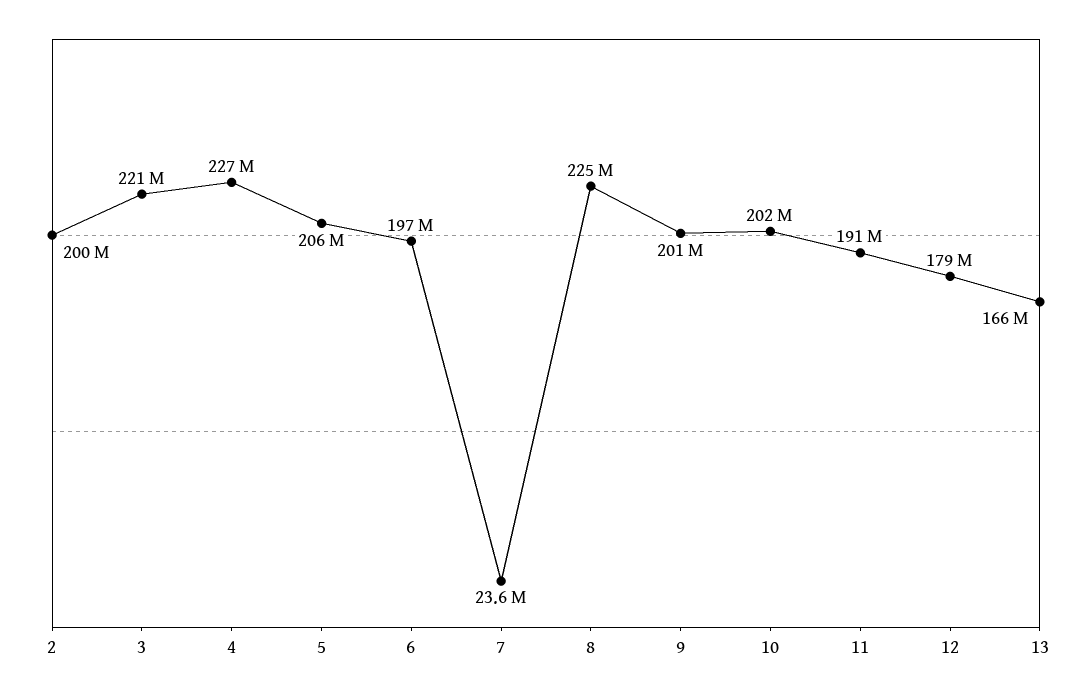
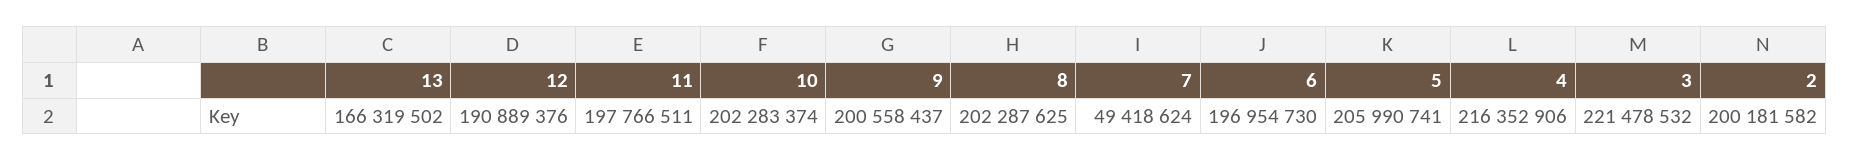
4: 227000000 -> 216352906
7: 23600000 -> 49418624
8: 225000000 -> 202287625
11: 191000000 -> 197766511
12: 179000000 -> 190889376

